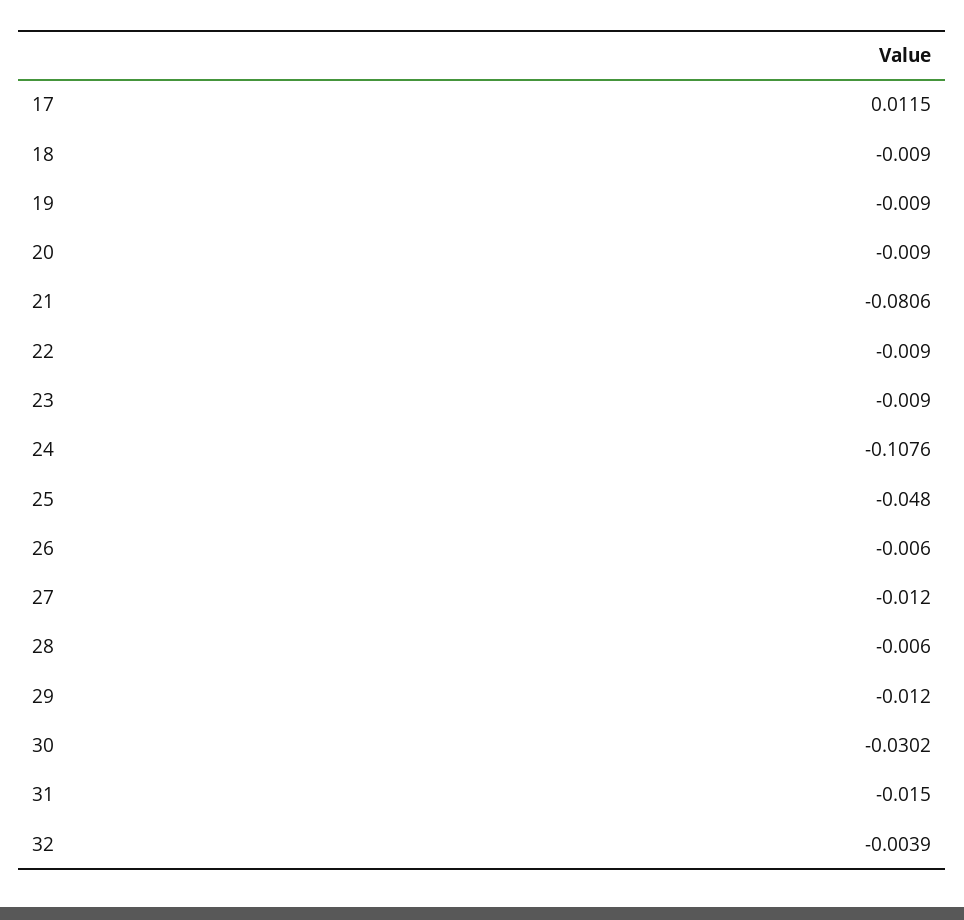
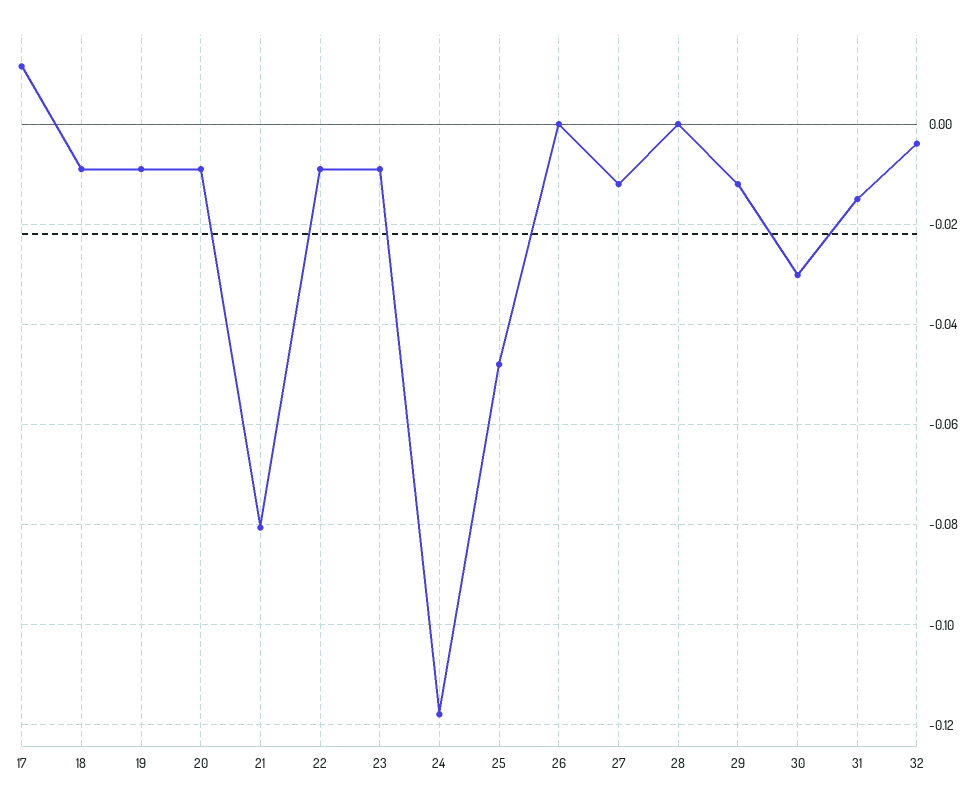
24: -0.1076 -> -0.118
26: -0.006 -> 0
28: -0.006 -> 0

